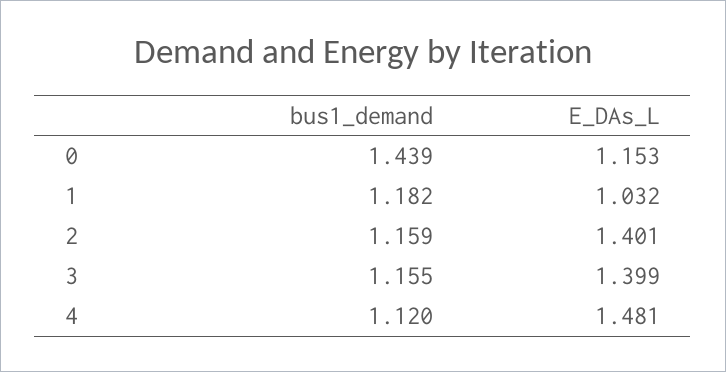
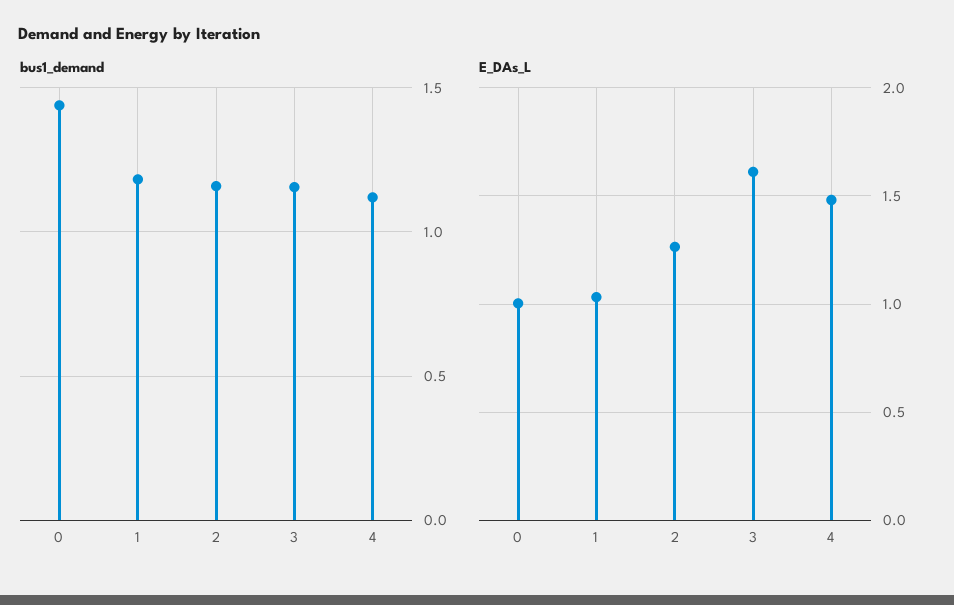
E_DAs_L, 0: 1.153 -> 1
E_DAs_L, 2: 1.401 -> 1.25
E_DAs_L, 3: 1.399 -> 1.6

